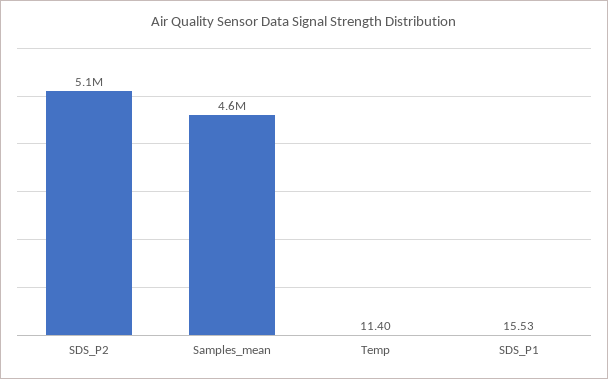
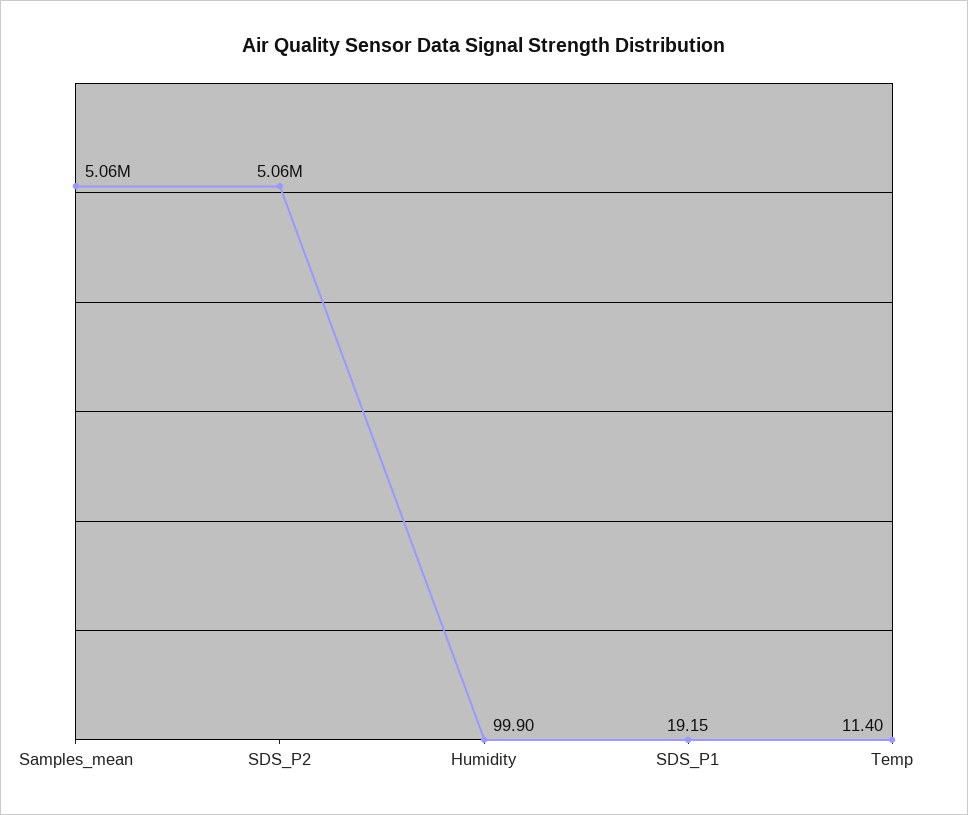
Samples_mean: 4600000 -> 5060000
SDS_P1: 15.53 -> 19.15
Humidity: none -> 99.9

